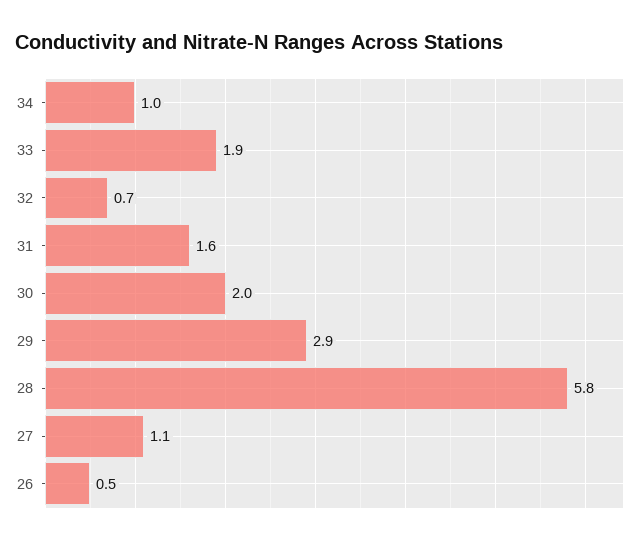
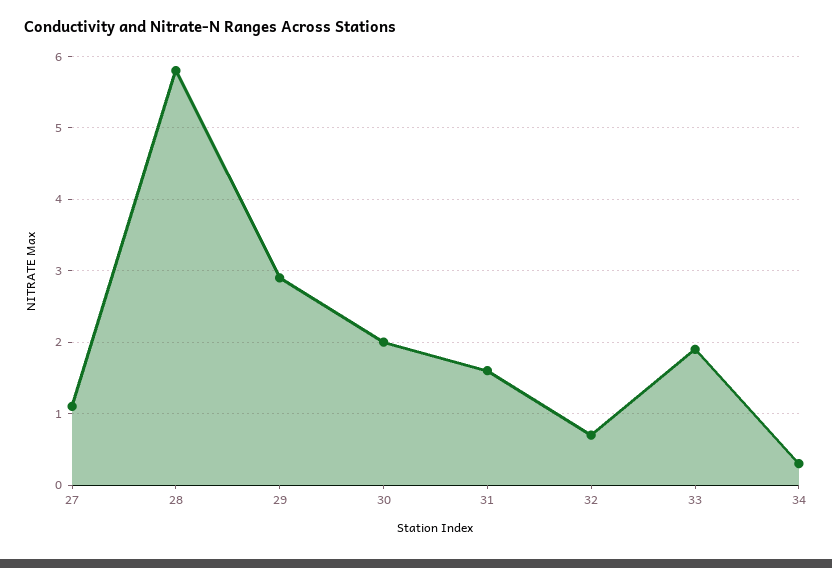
34: 1 -> 0.3
26: 0.5 -> none

